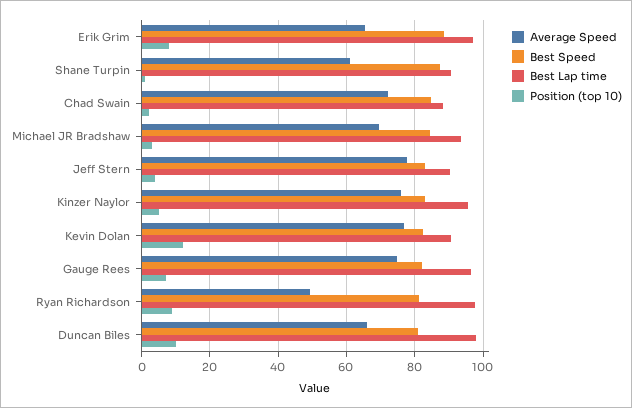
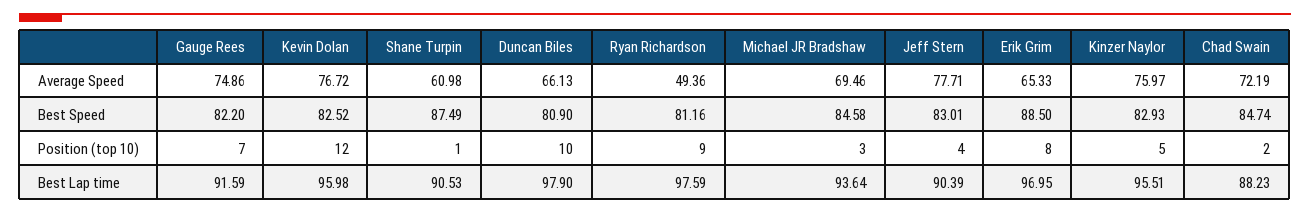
Best Lap time, Kevin Dolan: 90 -> 95.98
Best Lap time, Gauge Rees: 96 -> 91.59

